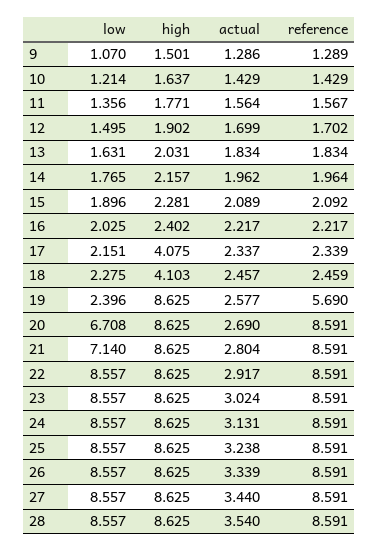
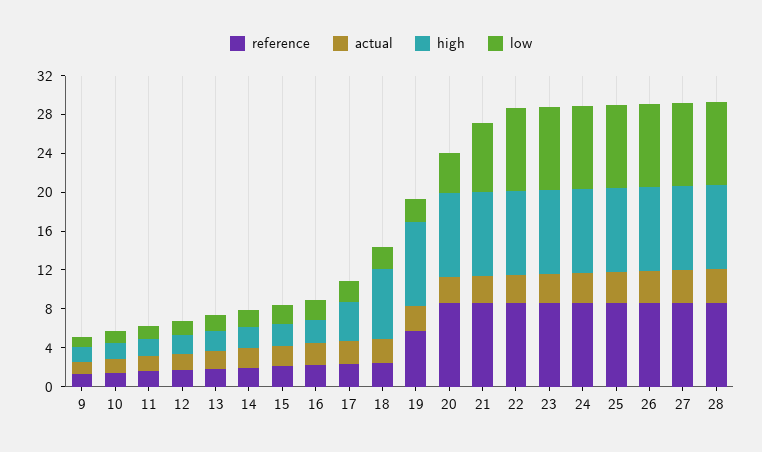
high, 18: 4.103 -> 7
low, 20: 6.708 -> 4

